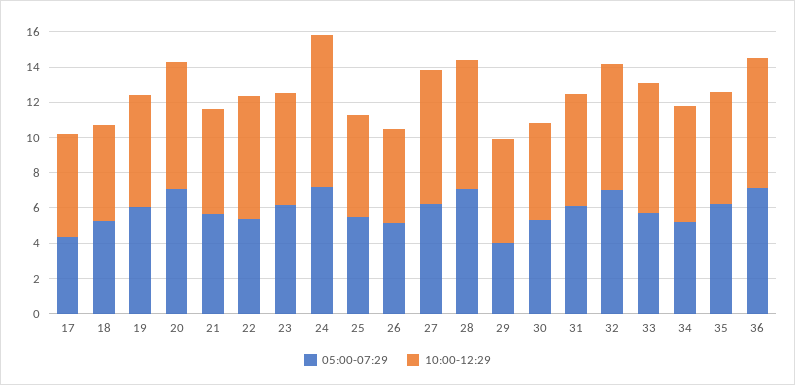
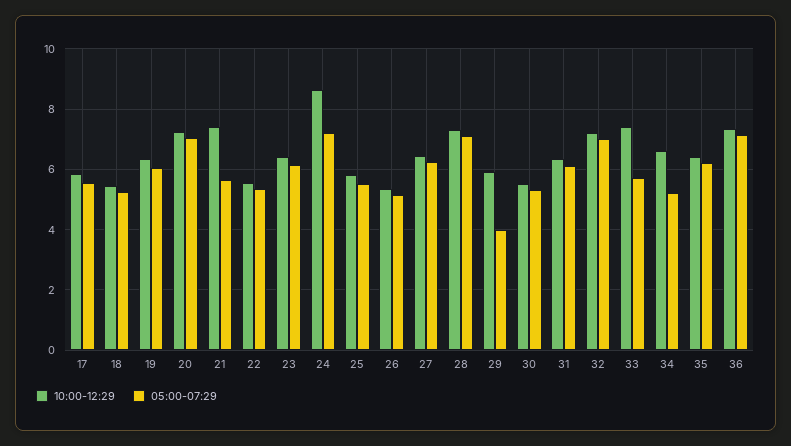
05:00-07:29, 17: 4.5 -> 5.6
10:00-12:29, 21: 6 -> 7.4
10:00-12:29, 22: 7 -> 5.6
10:00-12:29, 27: 7.5 -> 6.4

